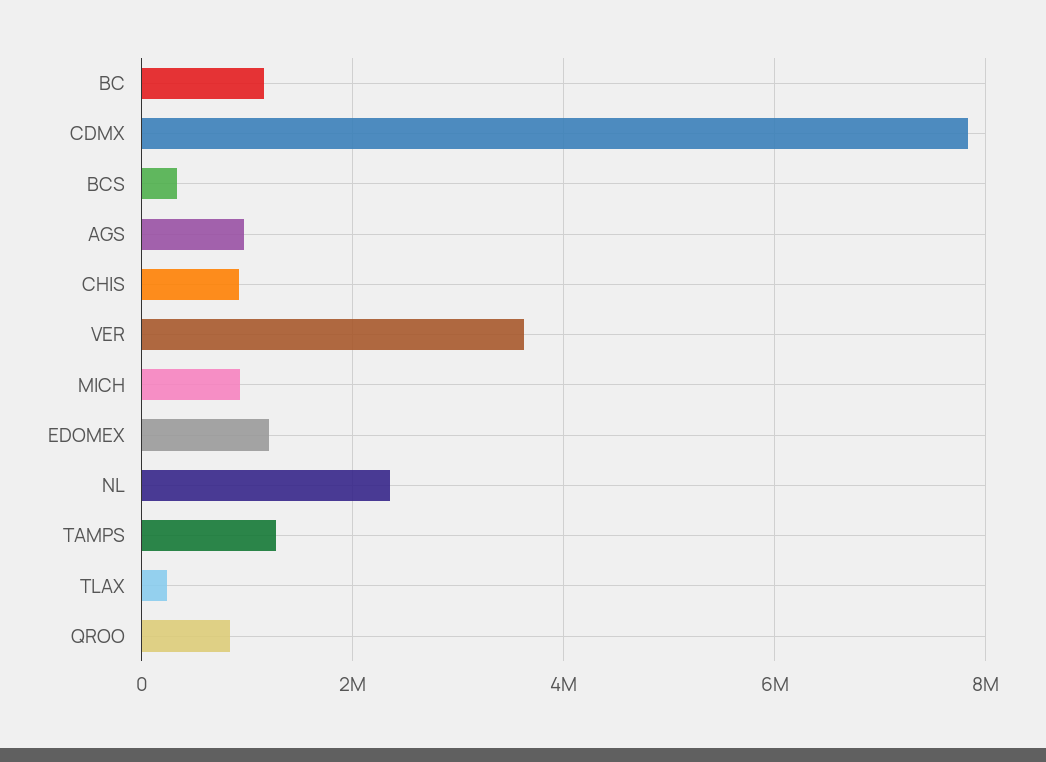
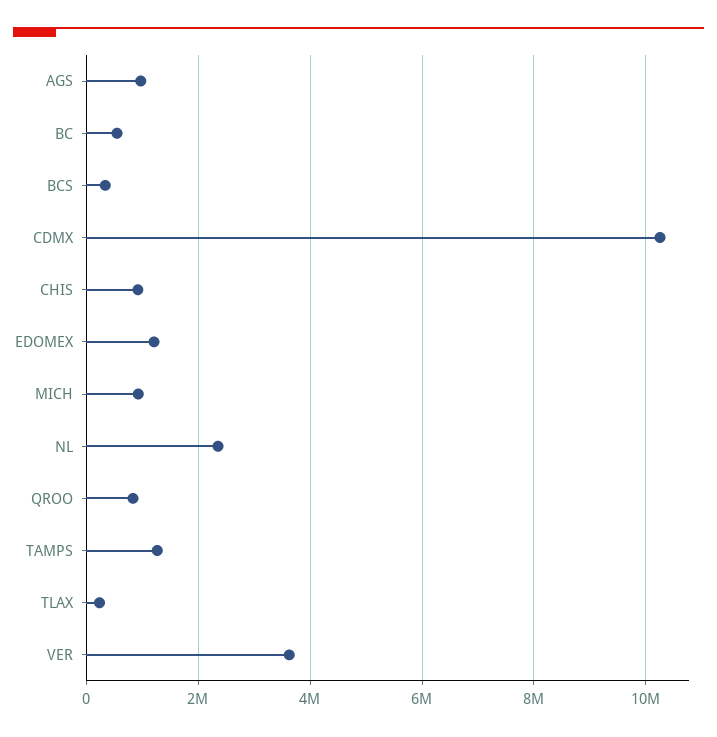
BC: 1200000 -> 600000
CDMX: 7800000 -> 10200000

